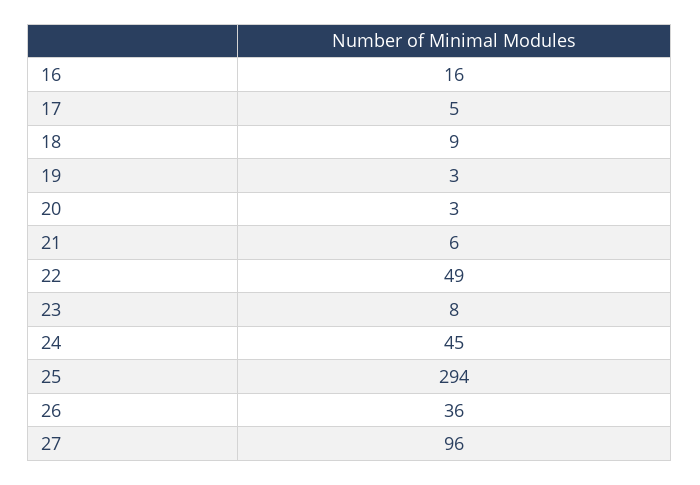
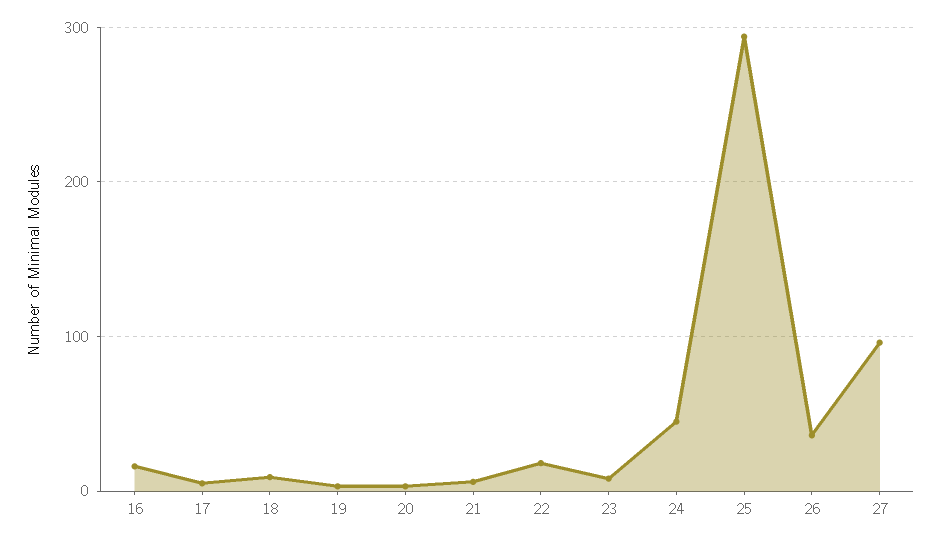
22: 49 -> 20

